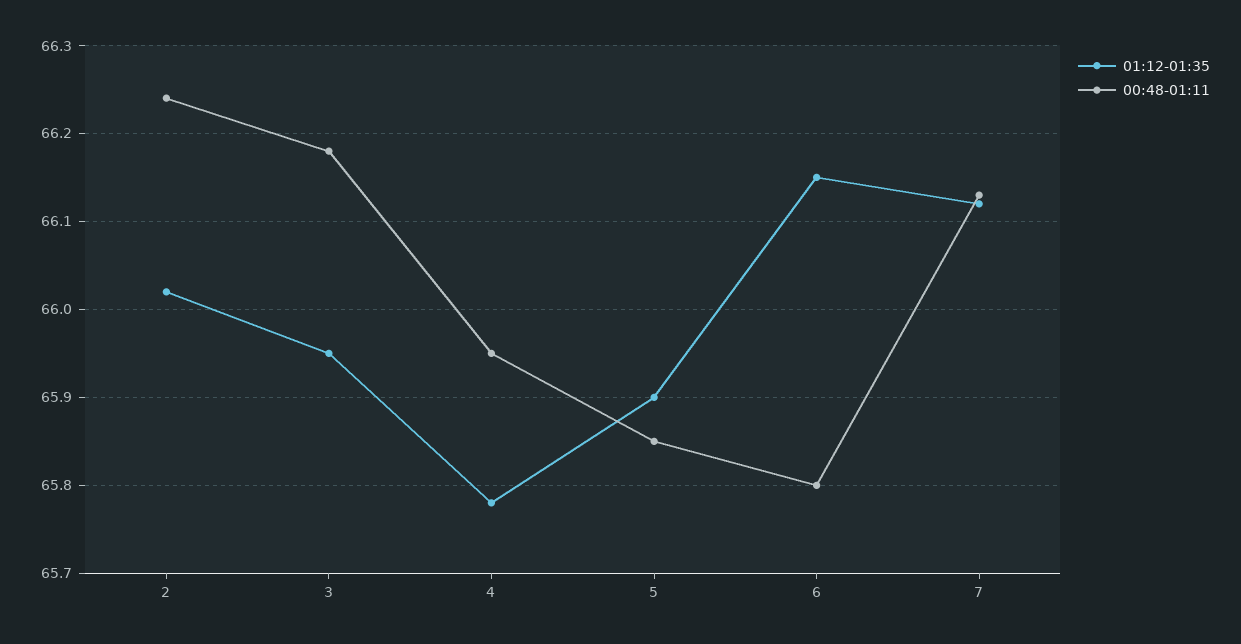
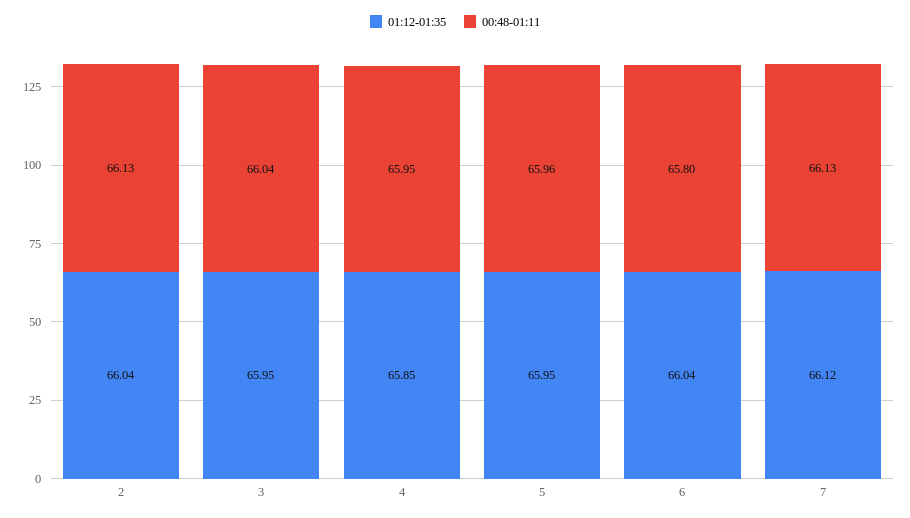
01:12-01:35, 2: 66.02 -> 66.04
00:48-01:11, 2: 66.24 -> 66.13
00:48-01:11, 3: 66.18 -> 66.04
01:12-01:35, 4: 65.78 -> 65.85
01:12-01:35, 5: 65.9 -> 65.95
00:48-01:11, 5: 65.85 -> 65.96
01:12-01:35, 6: 66.15 -> 66.04

